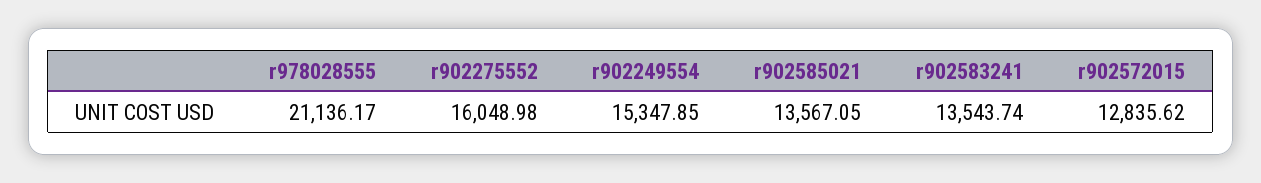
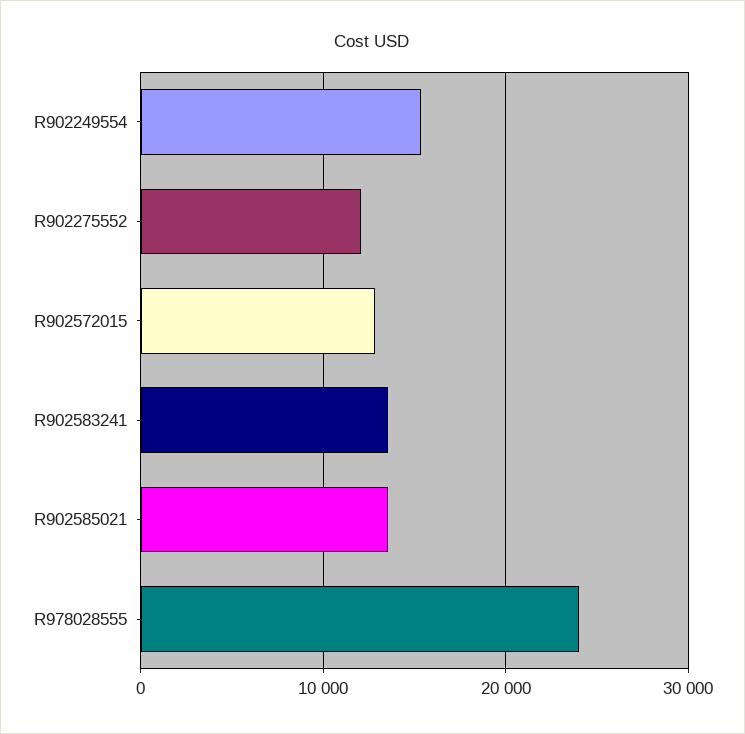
r978028555: 21136.17 -> 24000
r902275552: 16048.98 -> 12000

